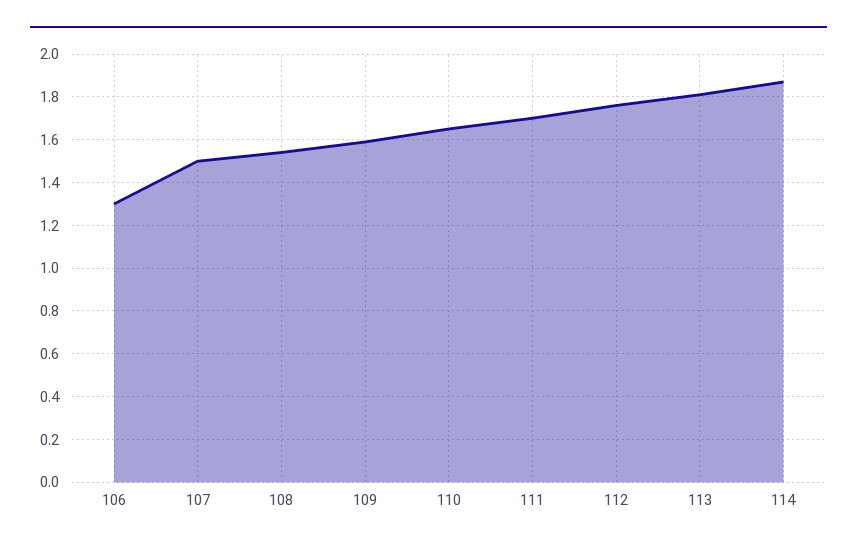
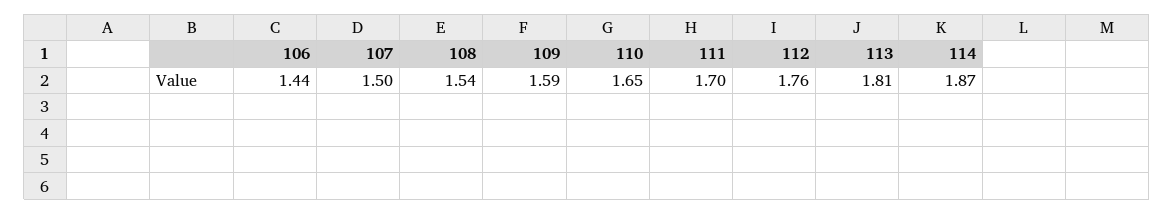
106: 1.3 -> 1.44

